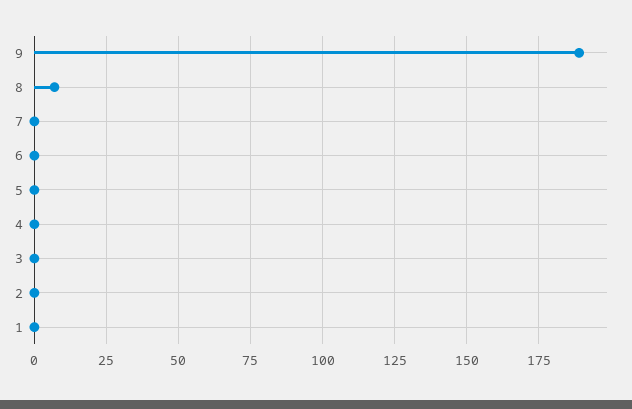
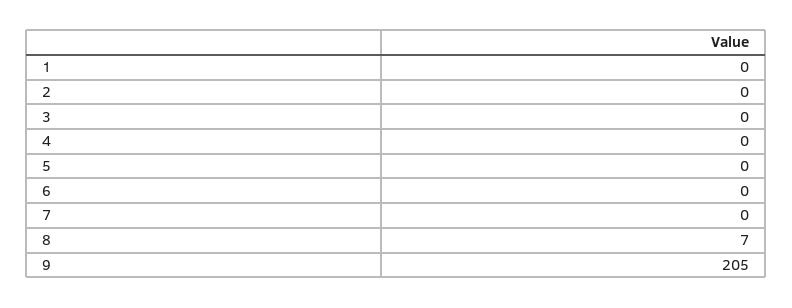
9: 190 -> 205

